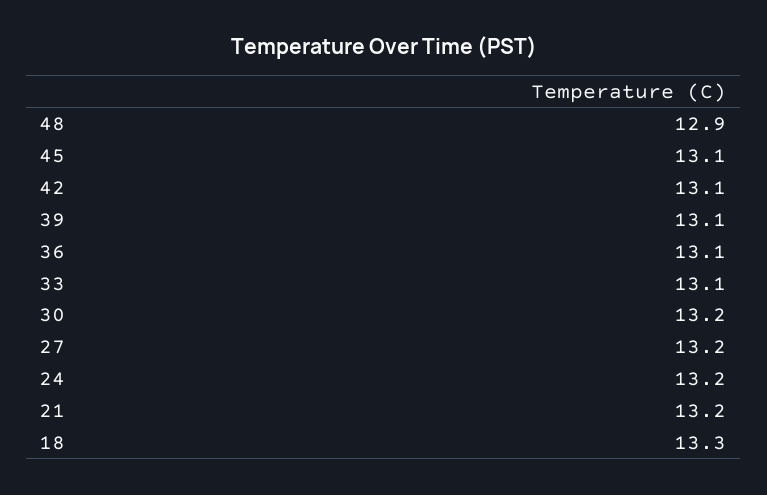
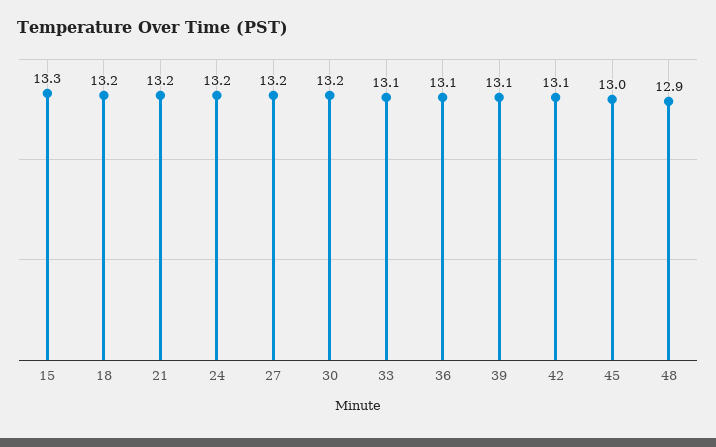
45: 13.1 -> 13
18: 13.3 -> 13.2
15: none -> 13.3

